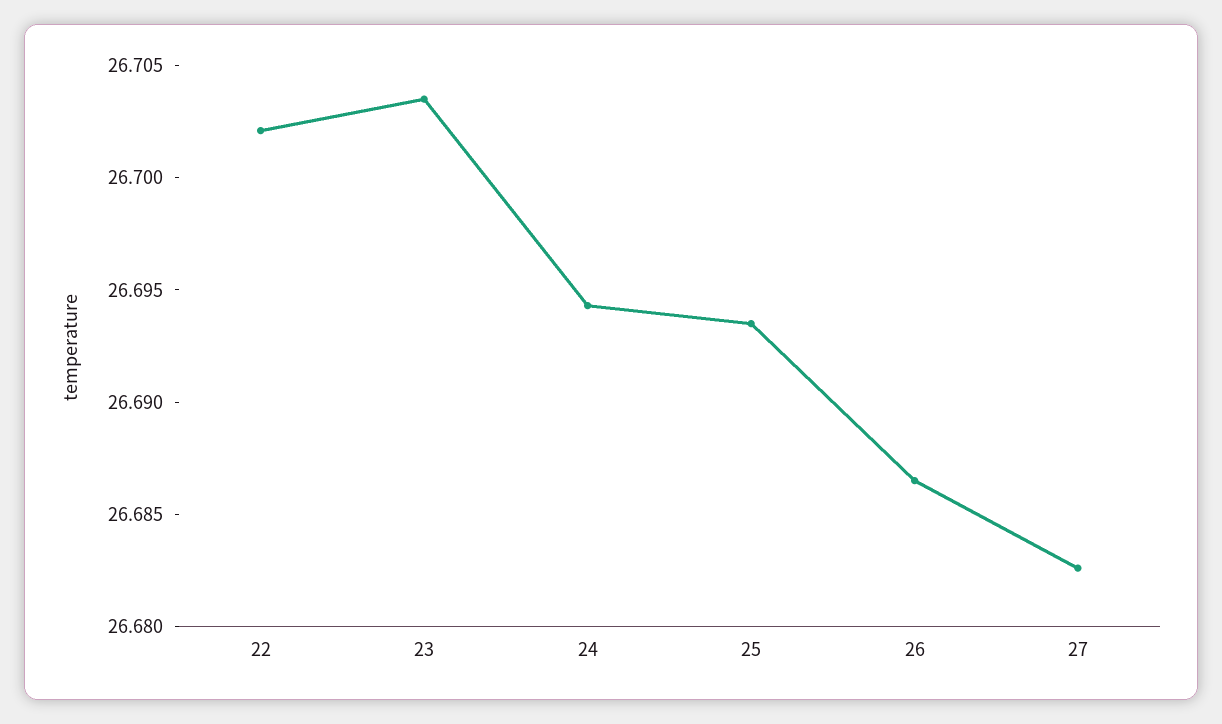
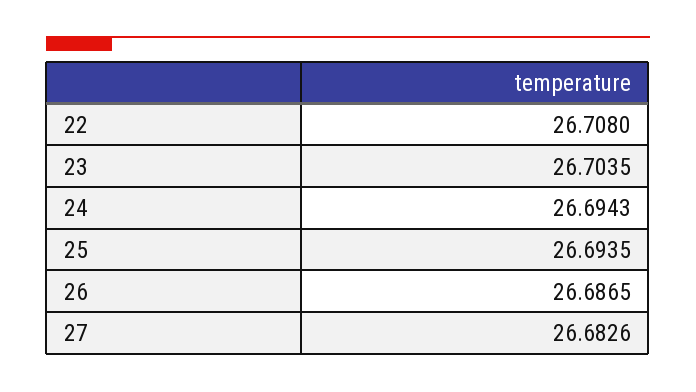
22: 26.702 -> 26.708

